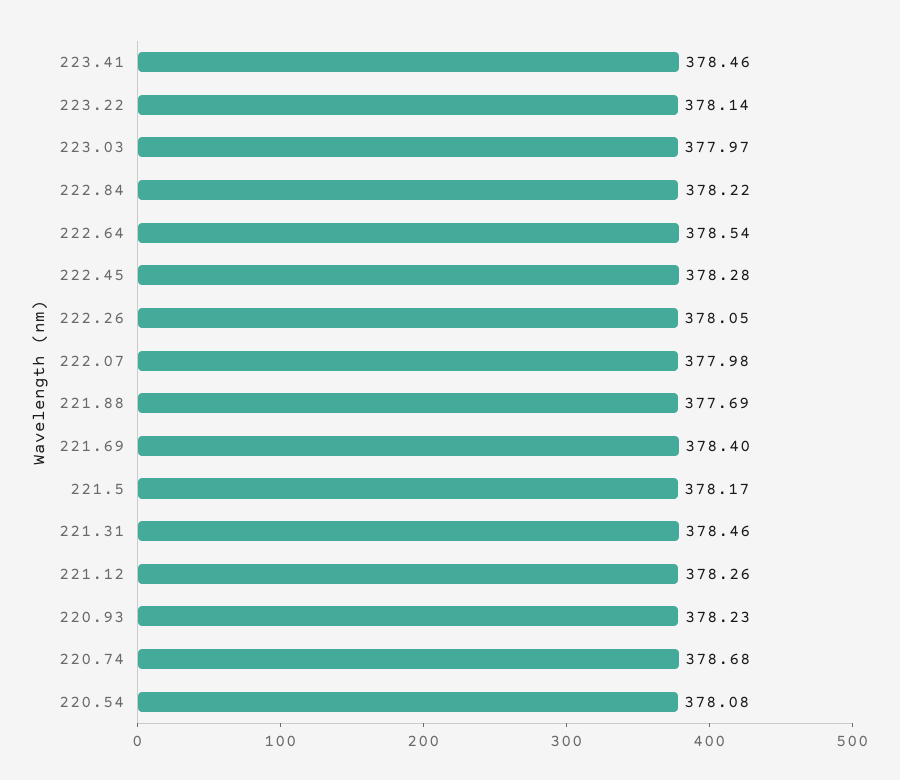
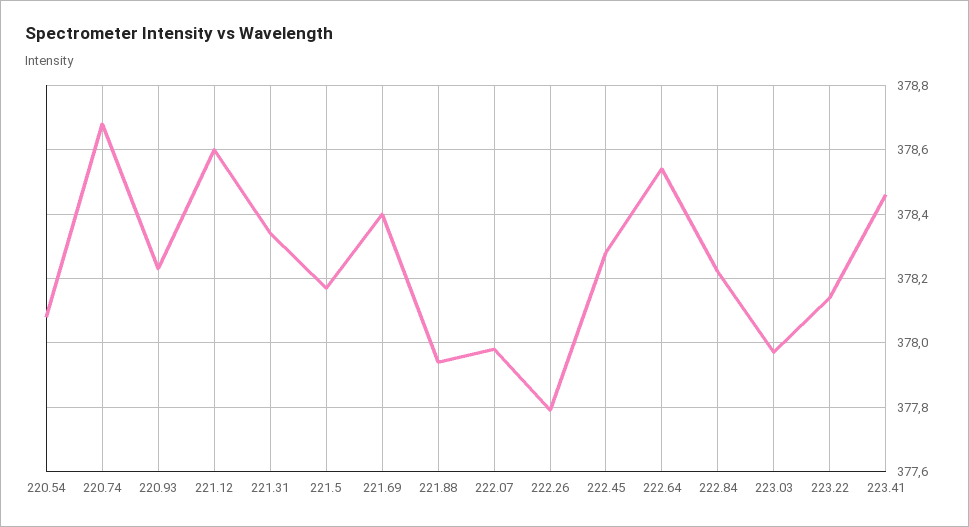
222.26: 378.05 -> 377.8
221.88: 377.69 -> 377.95
221.31: 378.46 -> 378.35
221.12: 378.26 -> 378.6

